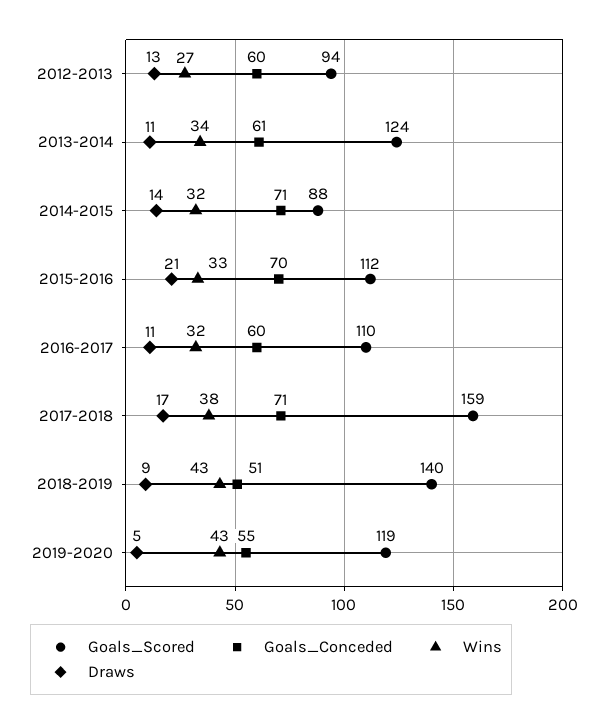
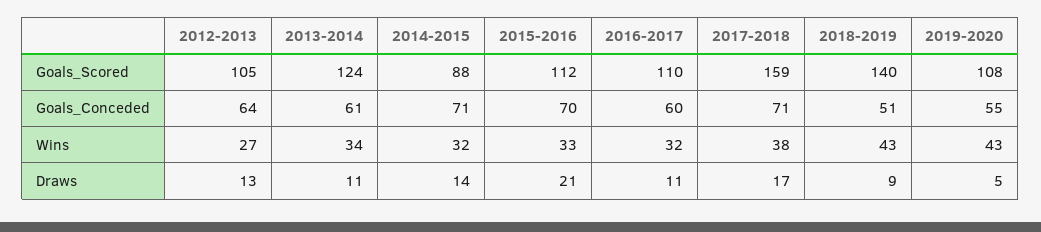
Goals_Scored, 2012-2013: 94 -> 105
Goals_Conceded, 2012-2013: 60 -> 64
Goals_Scored, 2019-2020: 119 -> 108

